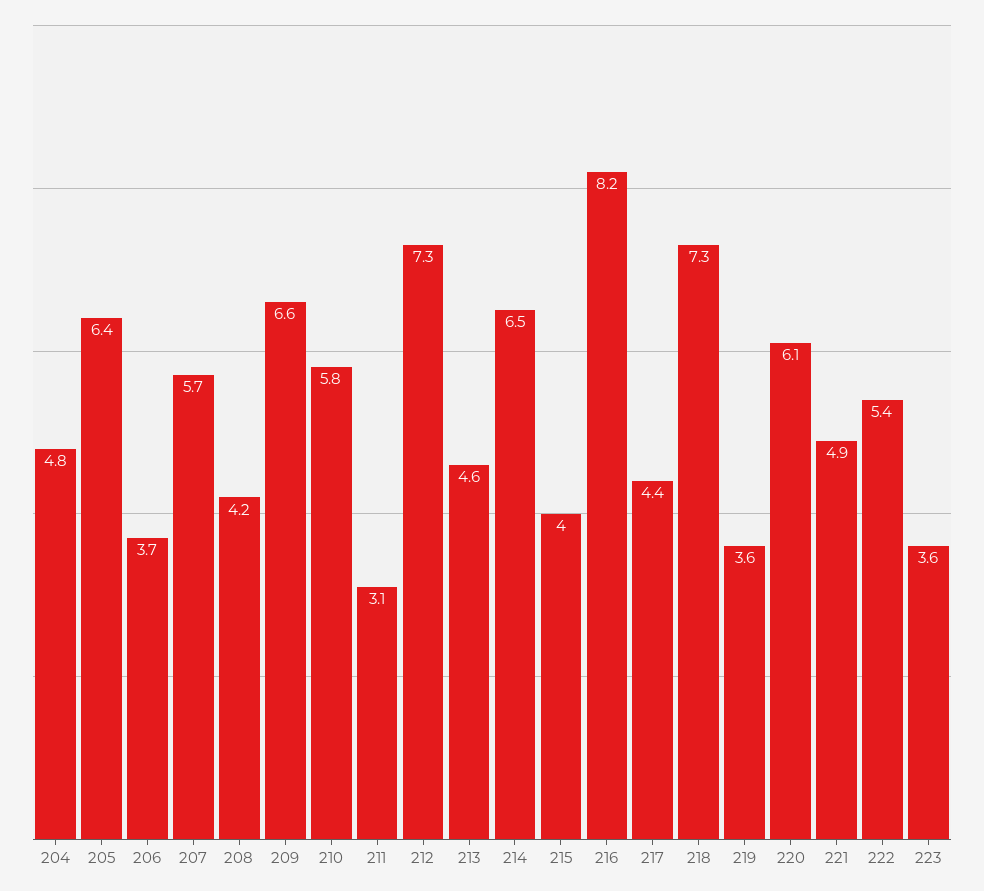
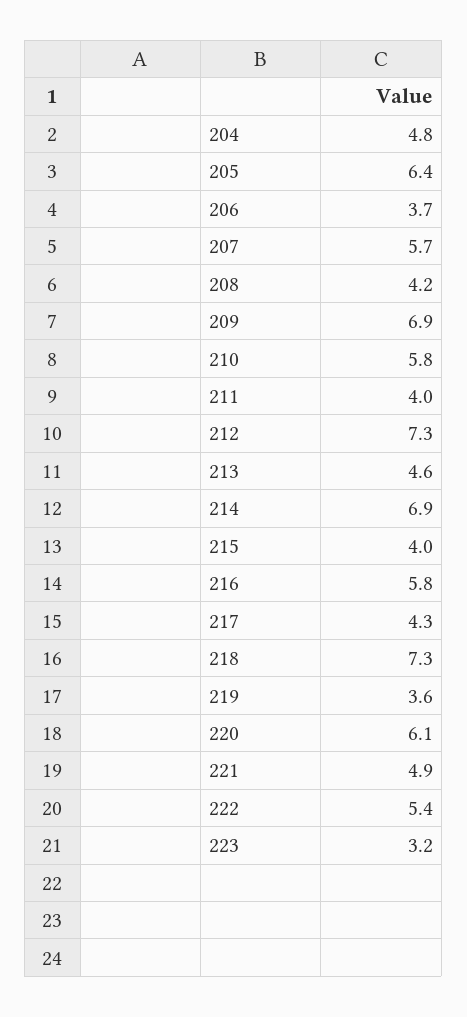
209: 6.6 -> 6.9
211: 3.1 -> 4
214: 6.5 -> 6.9
216: 8.2 -> 5.8
217: 4.4 -> 4.3
223: 3.6 -> 3.2

